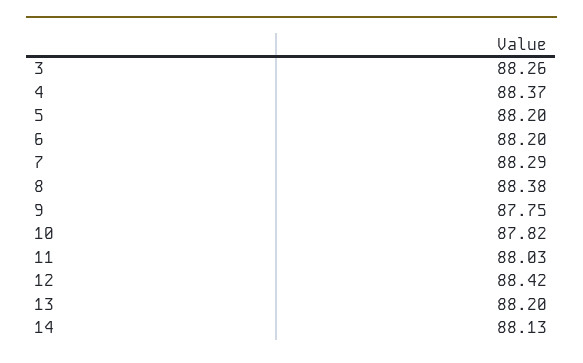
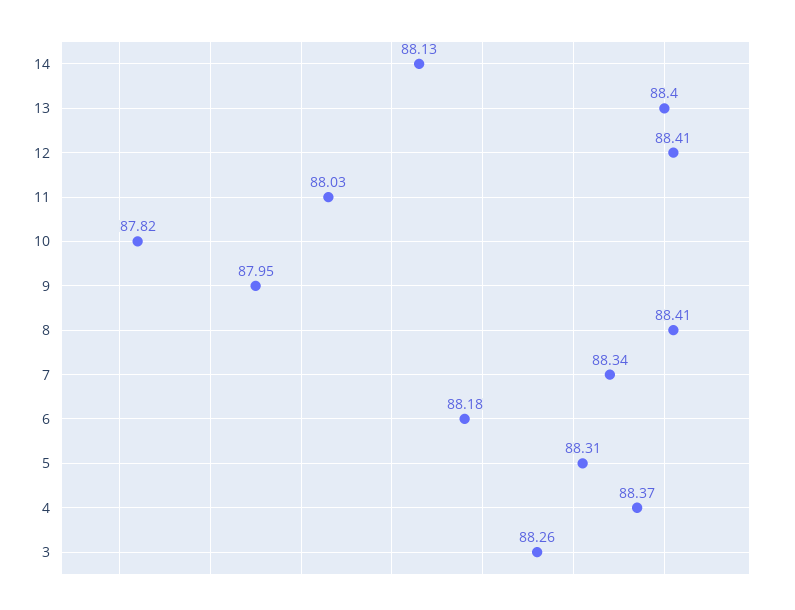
5: 88.2 -> 88.31
6: 88.2 -> 88.18
7: 88.29 -> 88.34
8: 88.38 -> 88.41
9: 87.75 -> 87.95
12: 88.42 -> 88.41
13: 88.2 -> 88.4

